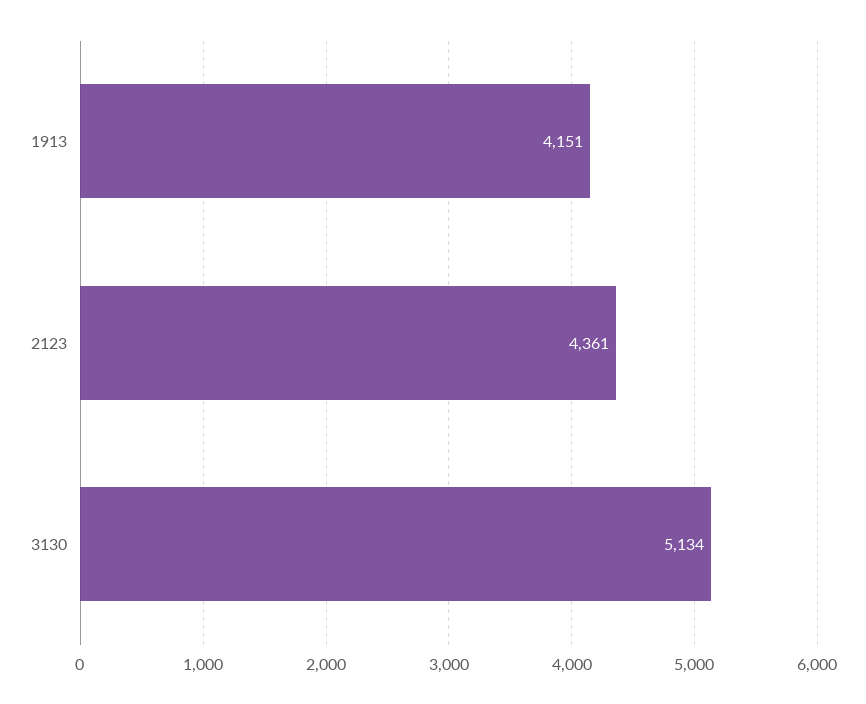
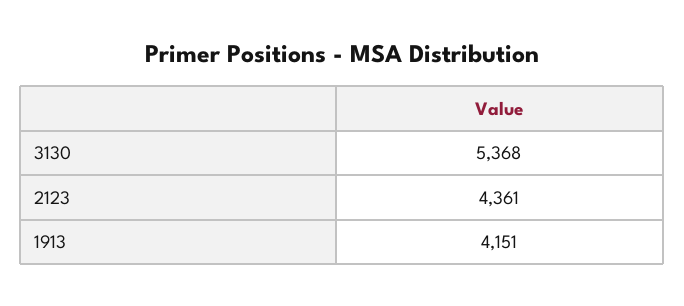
3130: 5134 -> 5368

